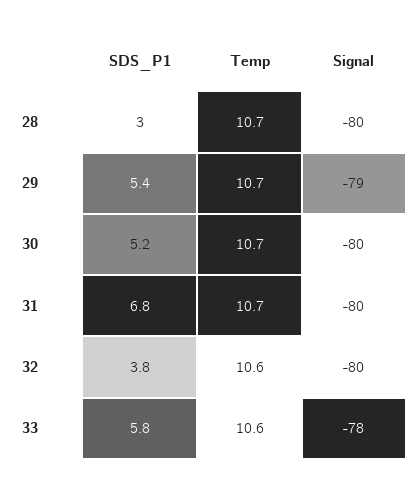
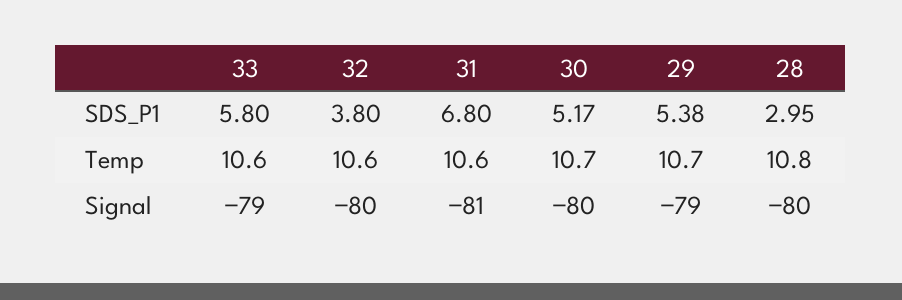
Temp, 28: 10.7 -> 10.8
Temp, 31: 10.7 -> 10.6
Signal, 31: -80 -> -81
Signal, 33: -78 -> -79

